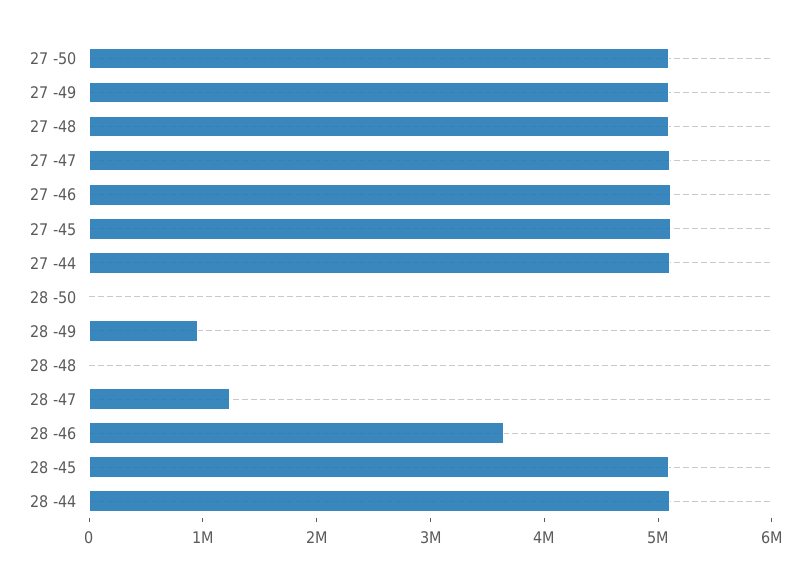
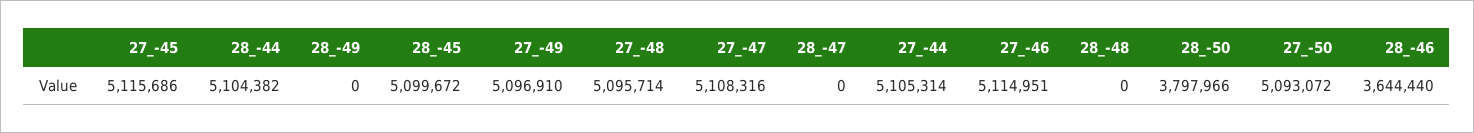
28 -50: 0 -> 3797966
28 -49: 1000000 -> 0
28 -47: 1200000 -> 0

